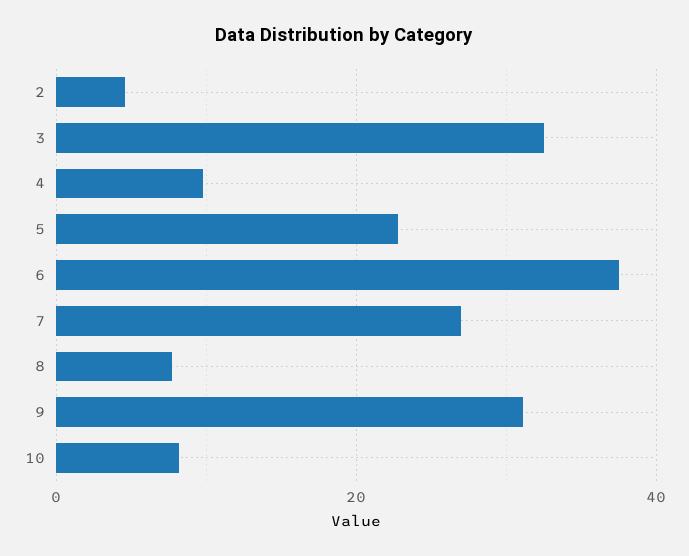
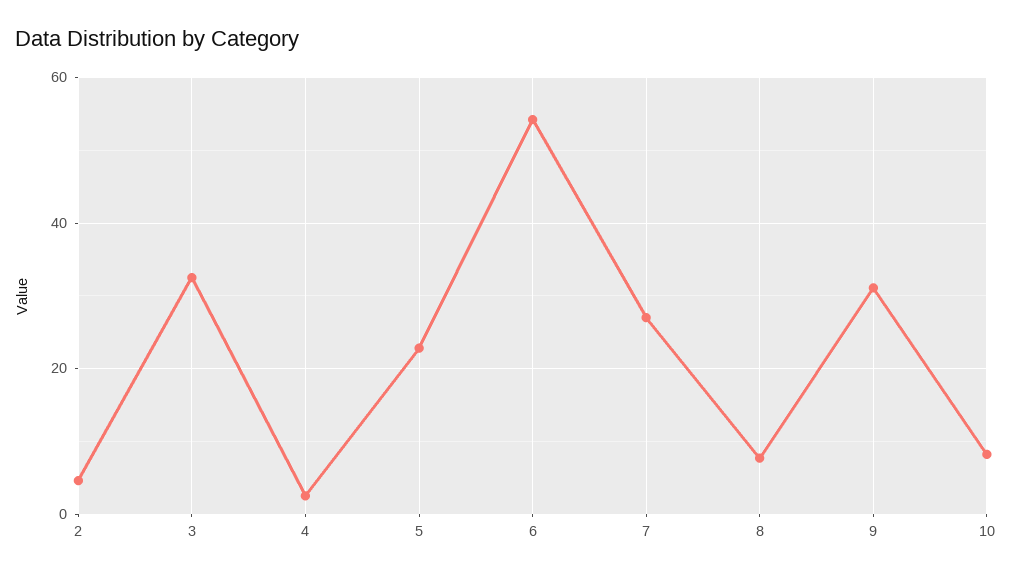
4: 10 -> 2
6: 38 -> 54

